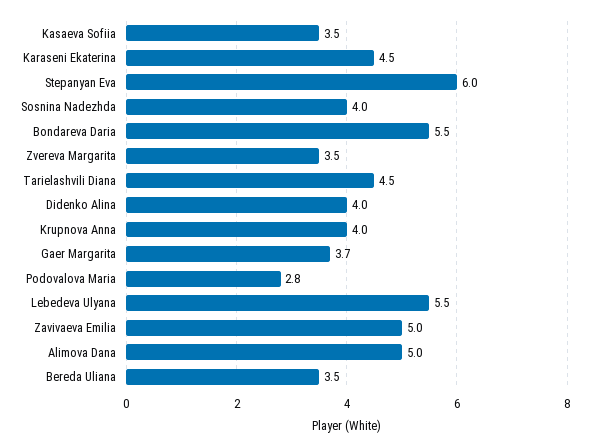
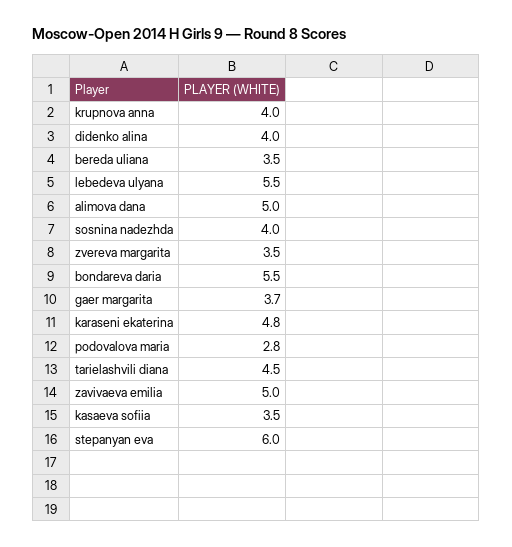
Karaseni Ekaterina: 4.5 -> 4.8

